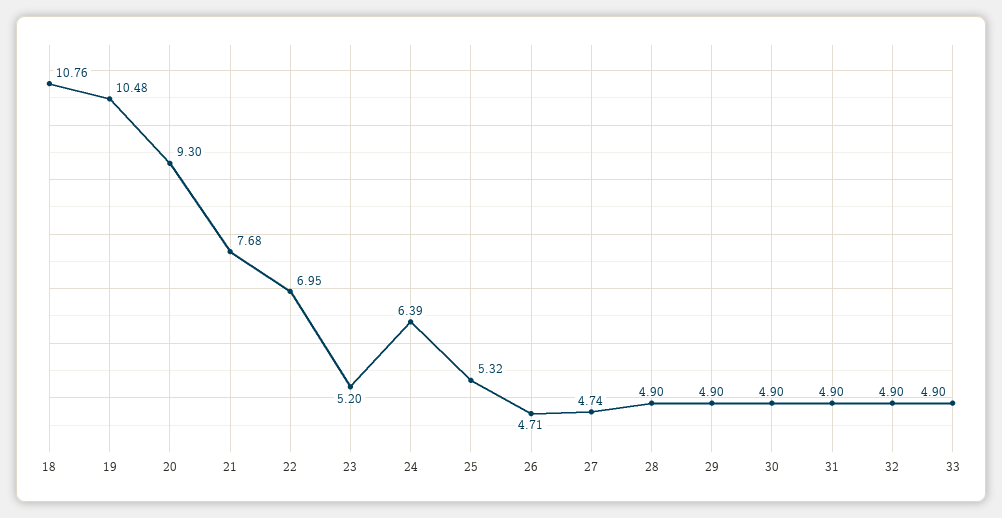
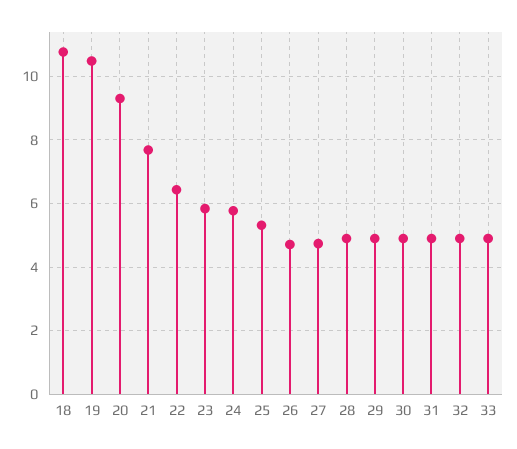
22: 6.95 -> 6.4
23: 5.2 -> 5.8
24: 6.39 -> 5.8

